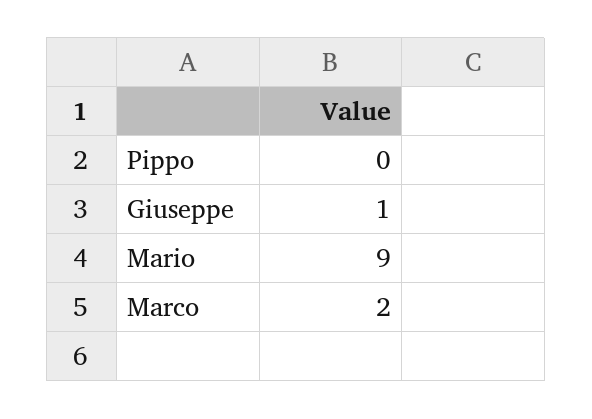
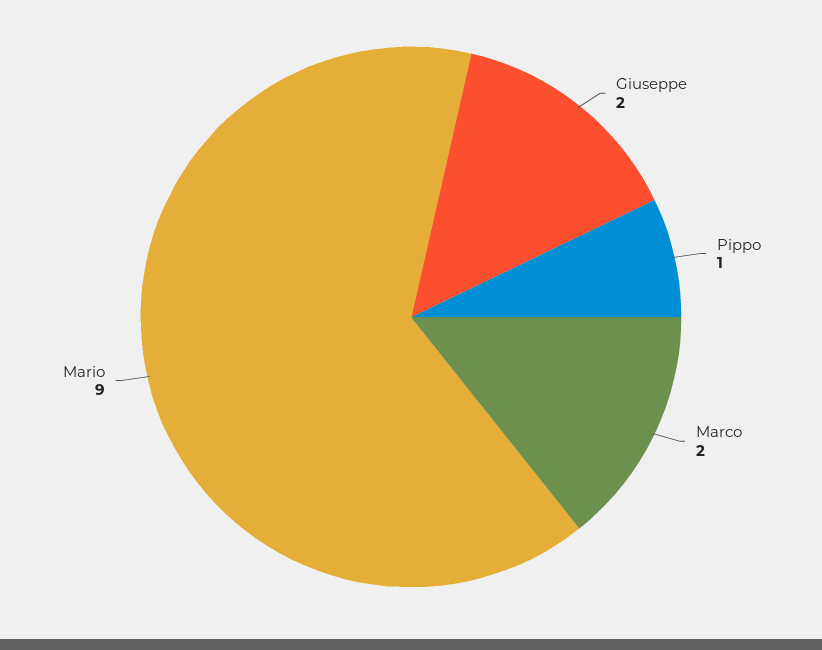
Pippo: 0 -> 1
Giuseppe: 1 -> 2

